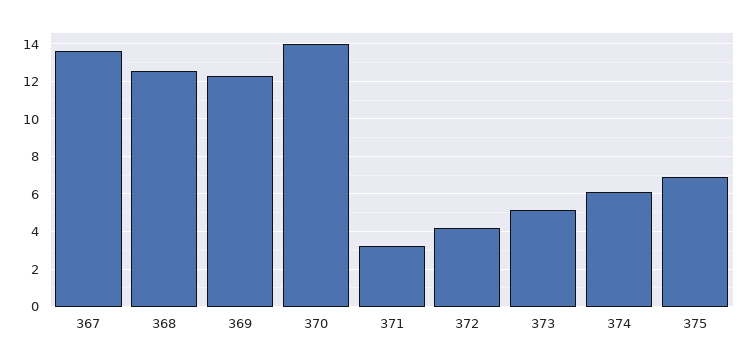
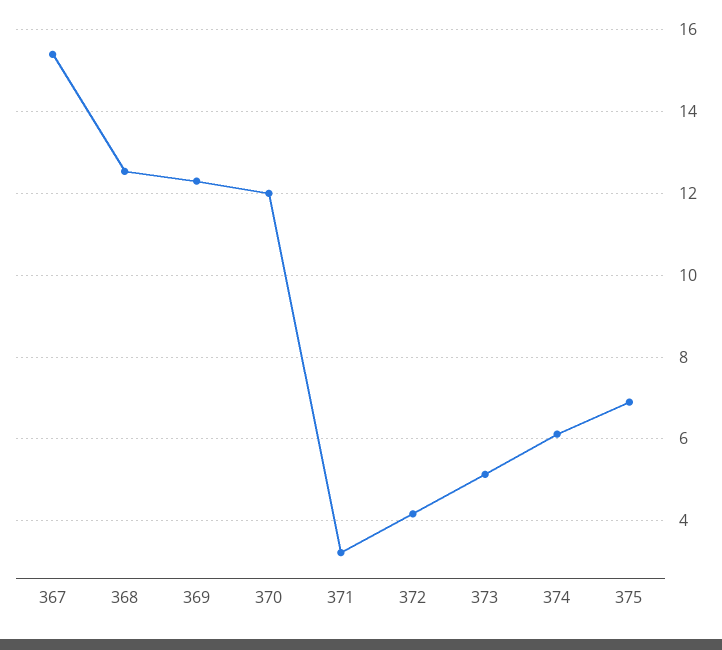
367: 13.5 -> 15.4
370: 14 -> 12

